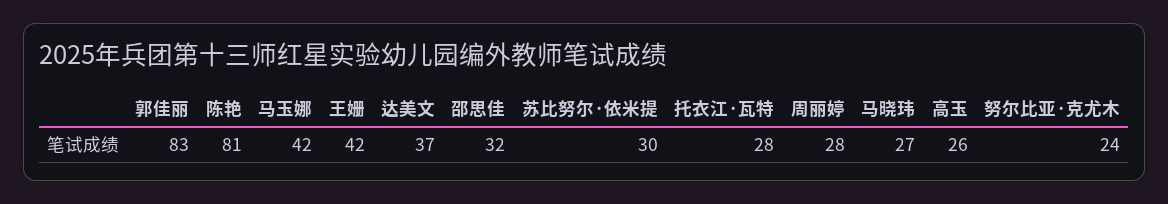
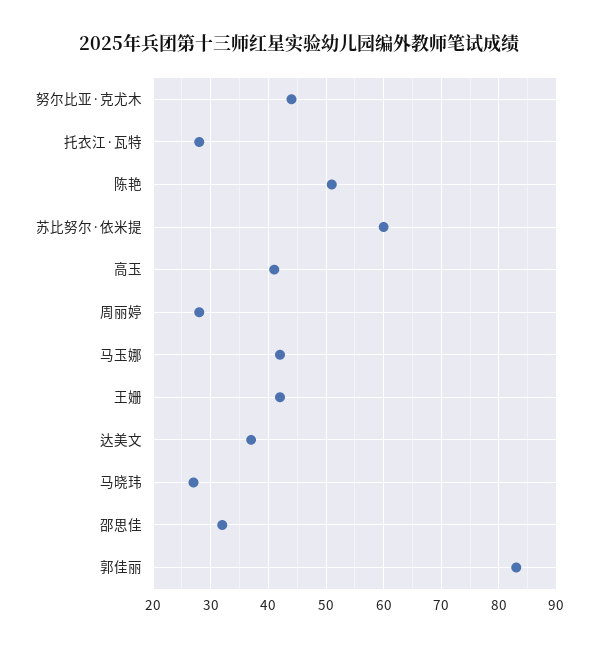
陈艳: 81 -> 50
苏比努尔·依米提: 30 -> 60
高玉: 26 -> 40
努尔比亚·克尤木: 24 -> 45

